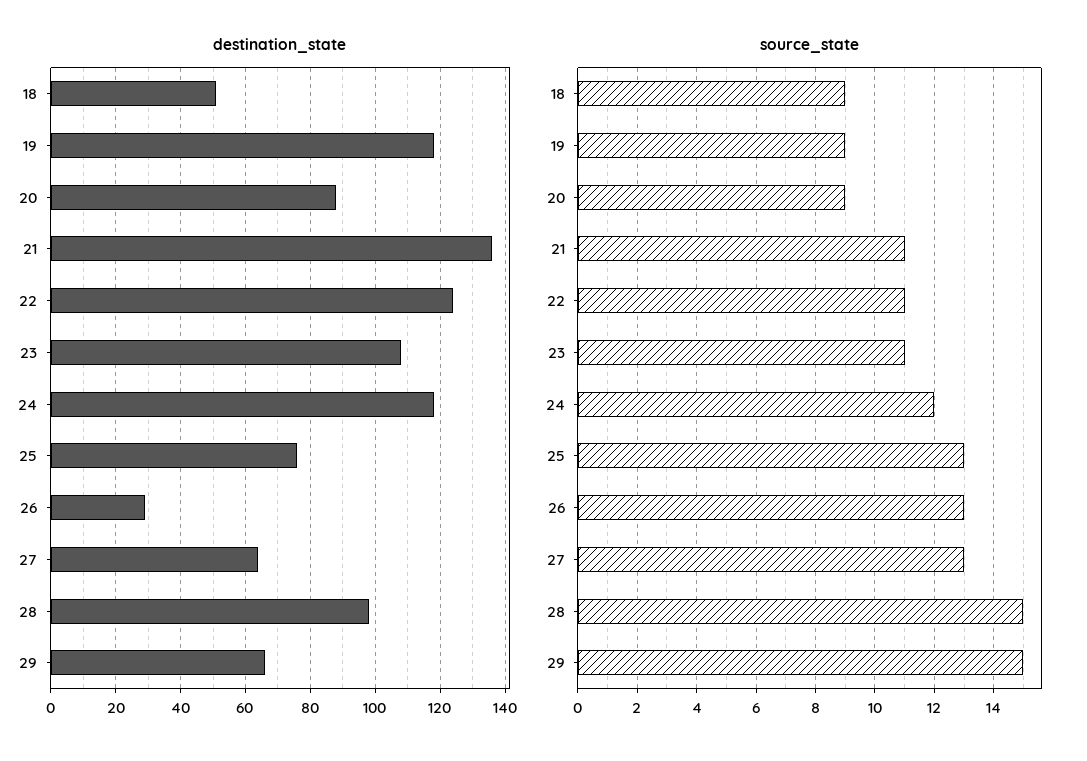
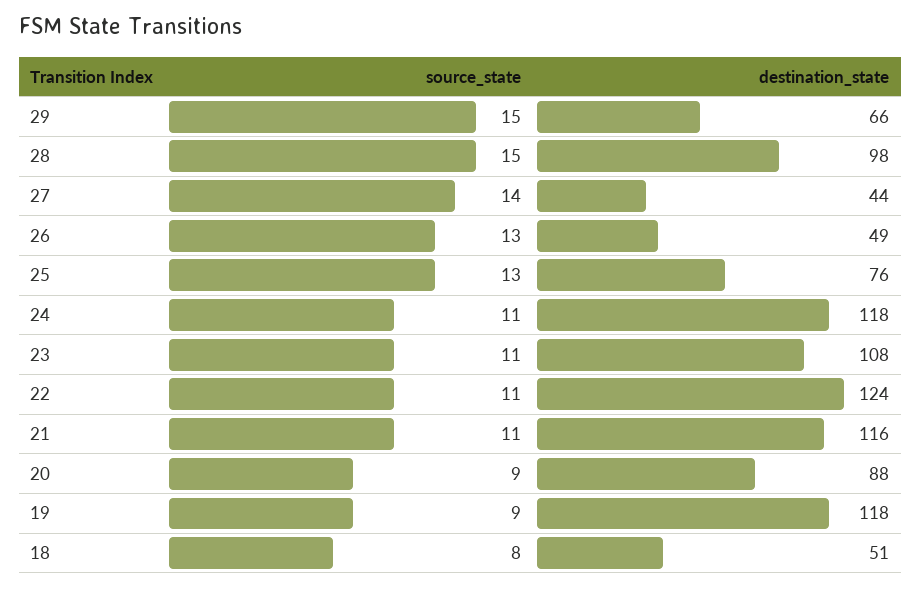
destination_state, 21: 135 -> 116
destination_state, 26: 30 -> 49
destination_state, 27: 65 -> 44
source_state, 18: 9 -> 8
source_state, 24: 12 -> 11
source_state, 27: 13 -> 14

